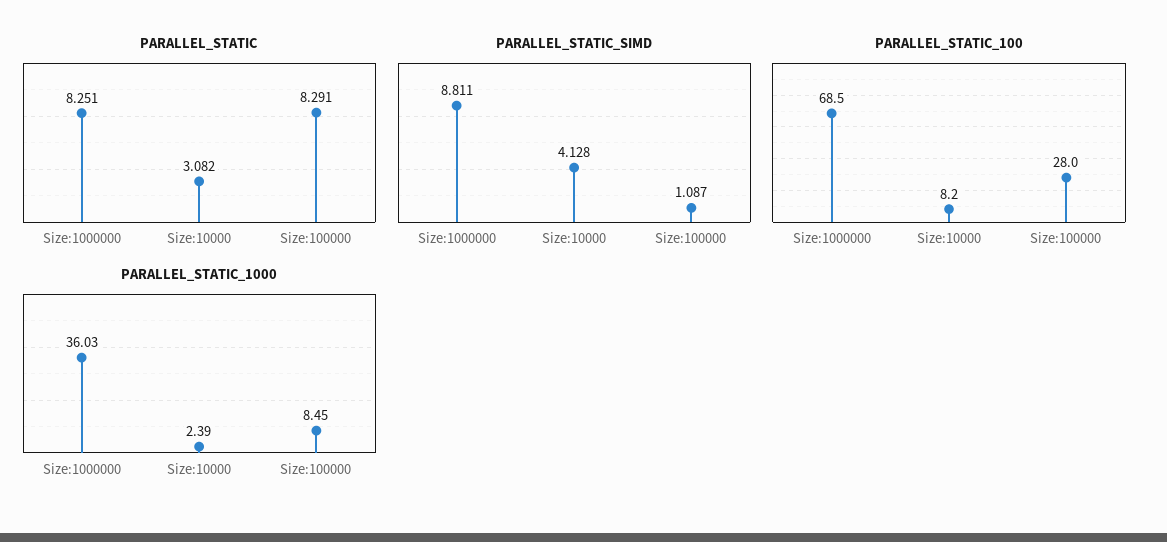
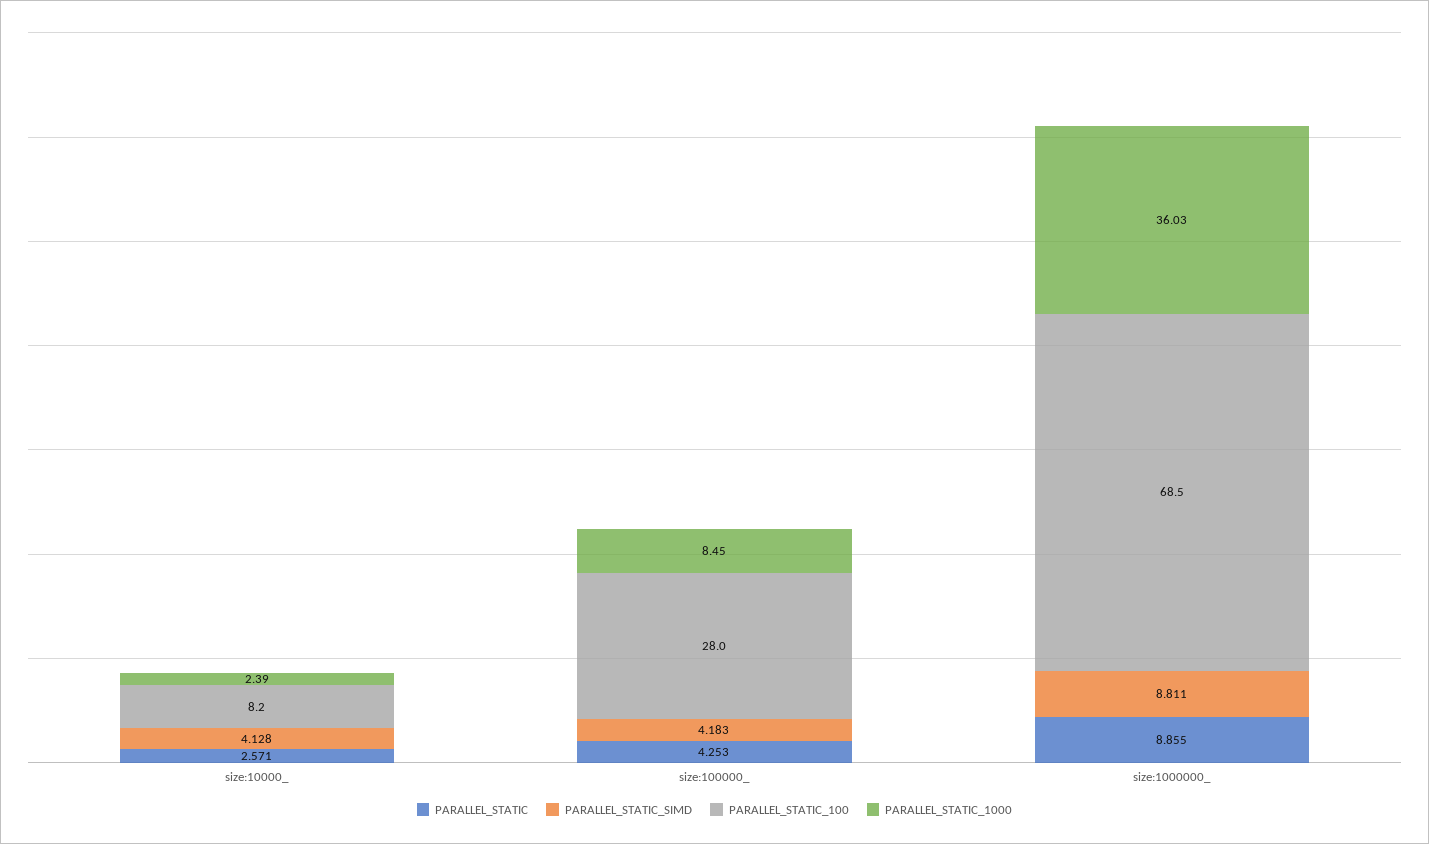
PARALLEL_STATIC, Size:1000000: 8.251 -> 8.855
PARALLEL_STATIC, Size:10000: 3.082 -> 2.571
PARALLEL_STATIC, Size:100000: 8.291 -> 4.253
PARALLEL_STATIC_SIMD, Size:100000: 1.087 -> 4.183

